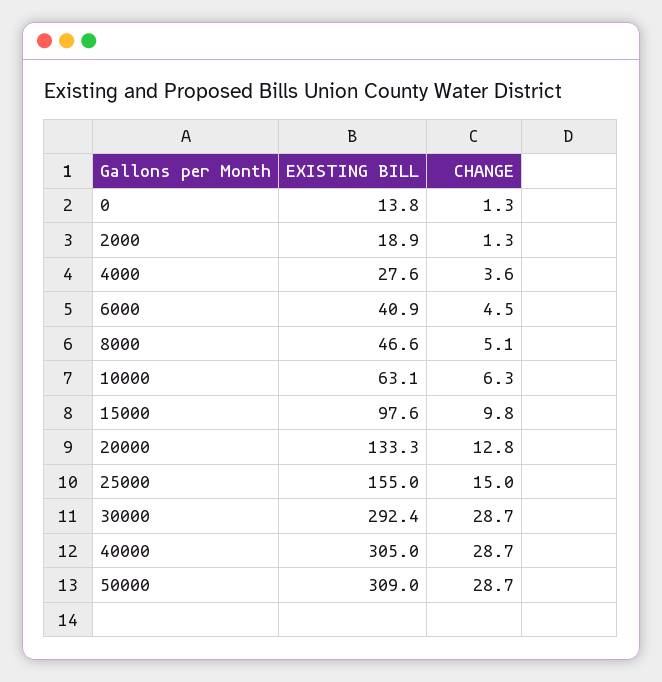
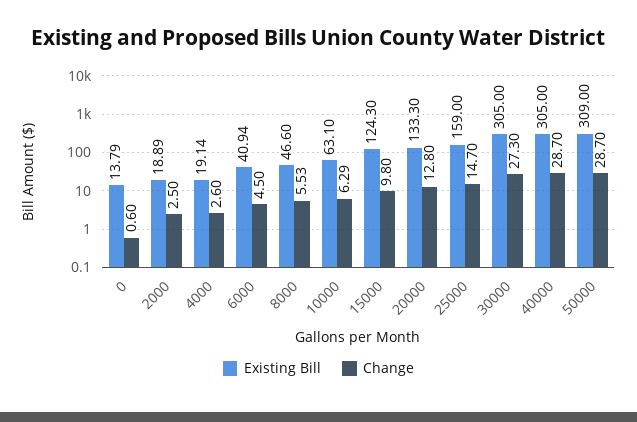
CHANGE, 0: 1.3 -> 0.6
CHANGE, 2000: 1.3 -> 2.5
EXISTING BILL, 4000: 27.6 -> 19.14
CHANGE, 4000: 3.6 -> 2.6
CHANGE, 8000: 5.1 -> 5.53
EXISTING BILL, 15000: 97.6 -> 124.3
EXISTING BILL, 25000: 155 -> 159
CHANGE, 25000: 15 -> 14.7
EXISTING BILL, 30000: 292.4 -> 305
CHANGE, 30000: 28.7 -> 27.3

